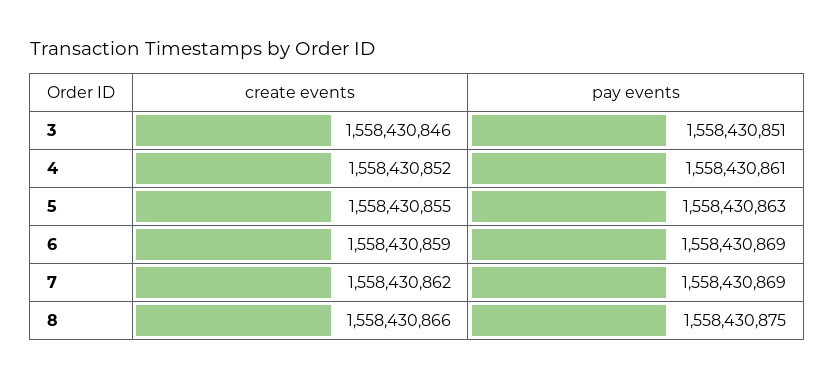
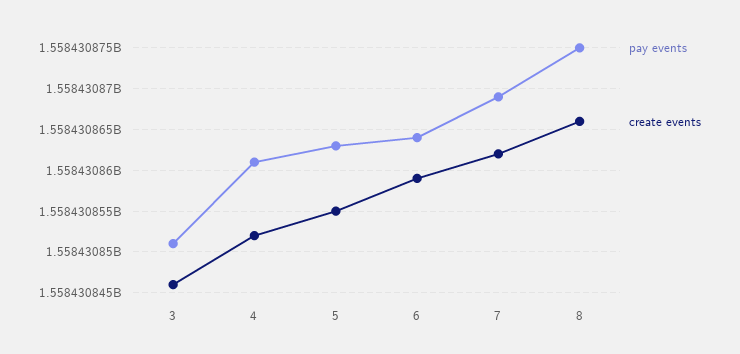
pay events, 6: 1558430869 -> 1558430864

